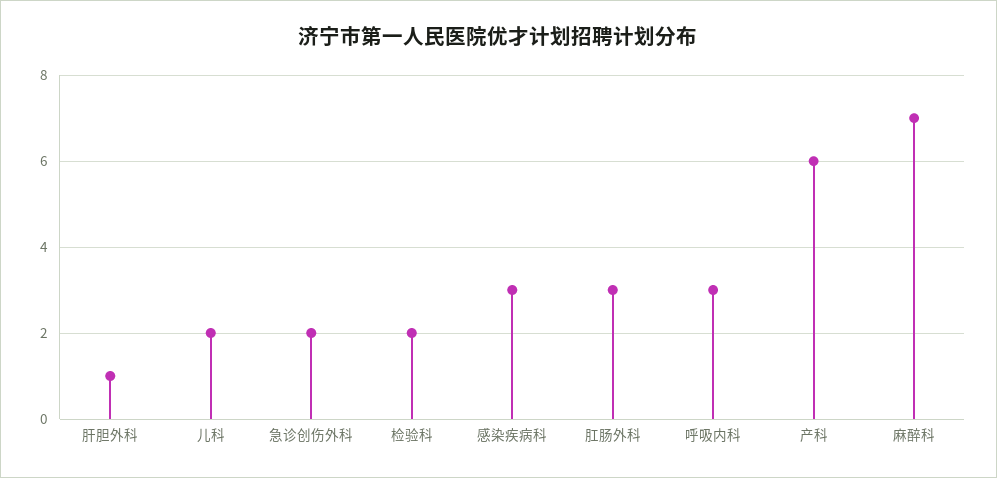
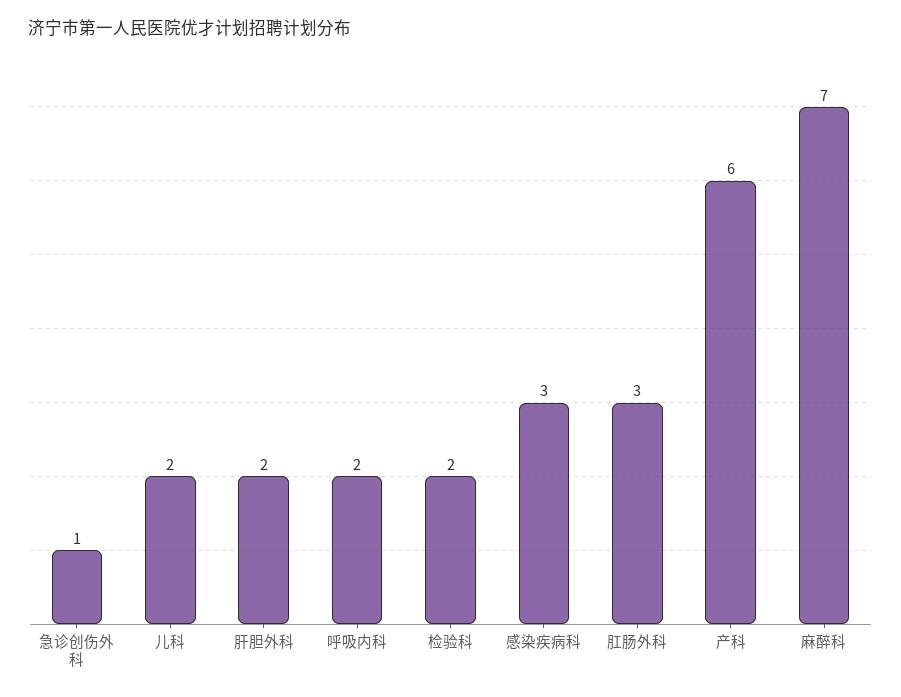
肝胆外科: 1 -> 2
急诊创伤外科: 2 -> 1
呼吸内科: 3 -> 2

